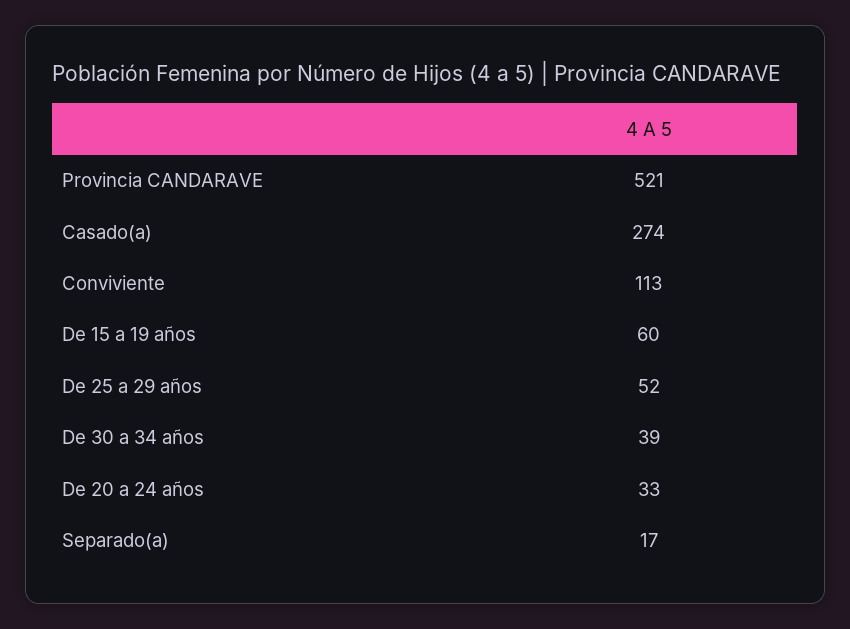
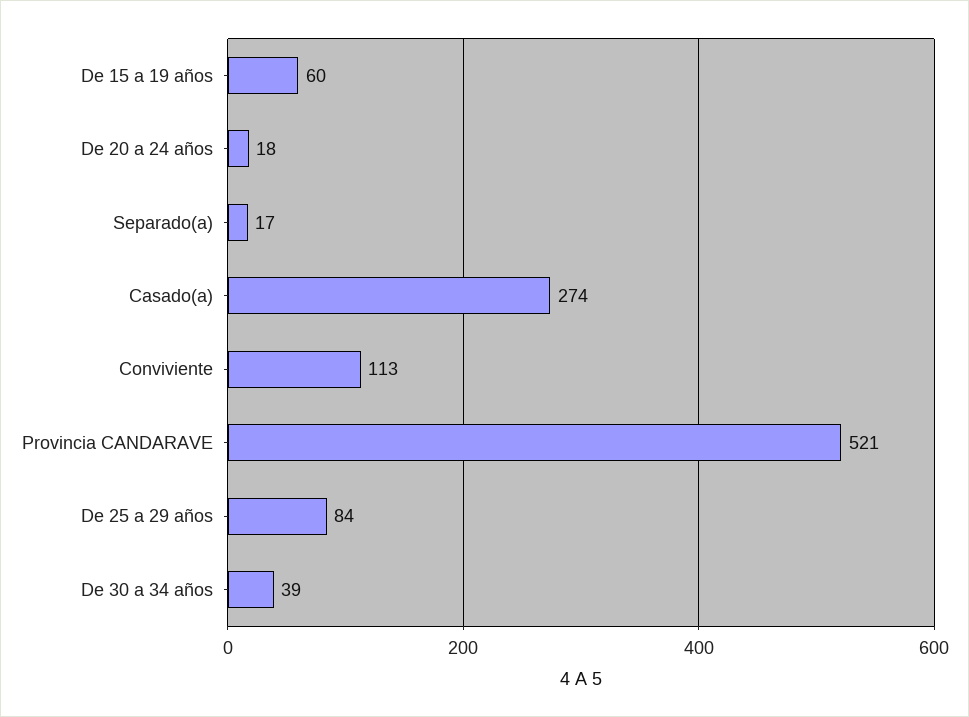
De 25 a 29 años: 52 -> 84
De 20 a 24 años: 33 -> 18

